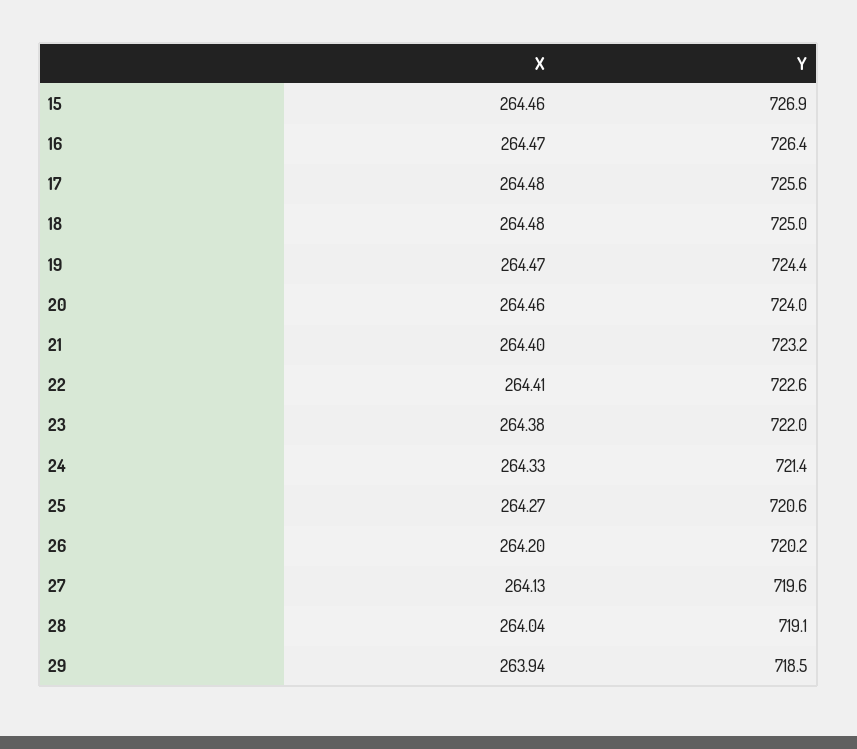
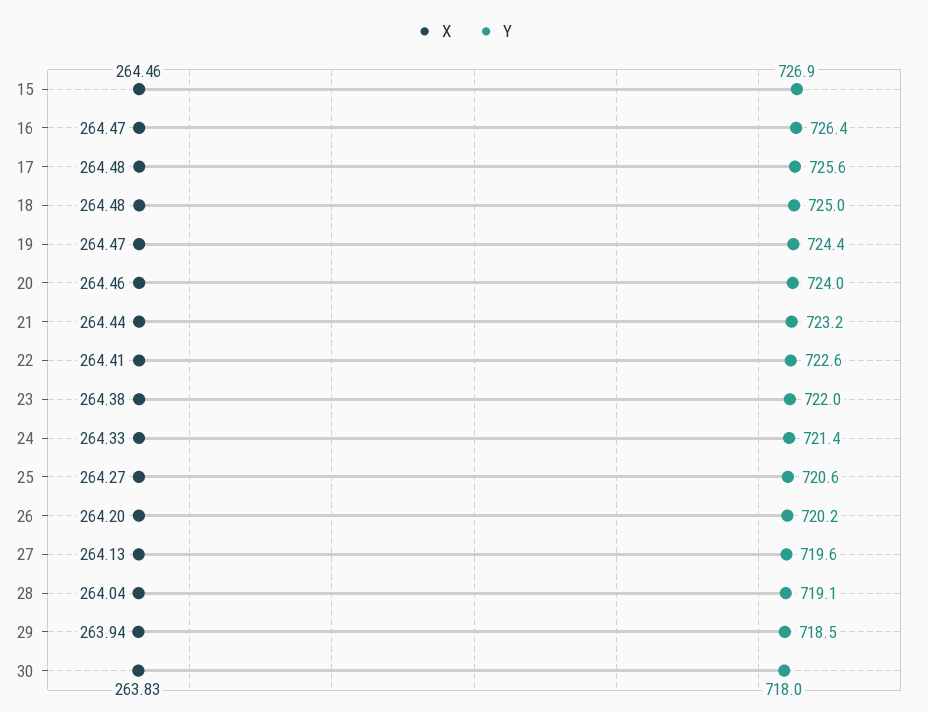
X, 21: 264.4 -> 264.44
X, 30: none -> 263.83
Y, 30: none -> 718

